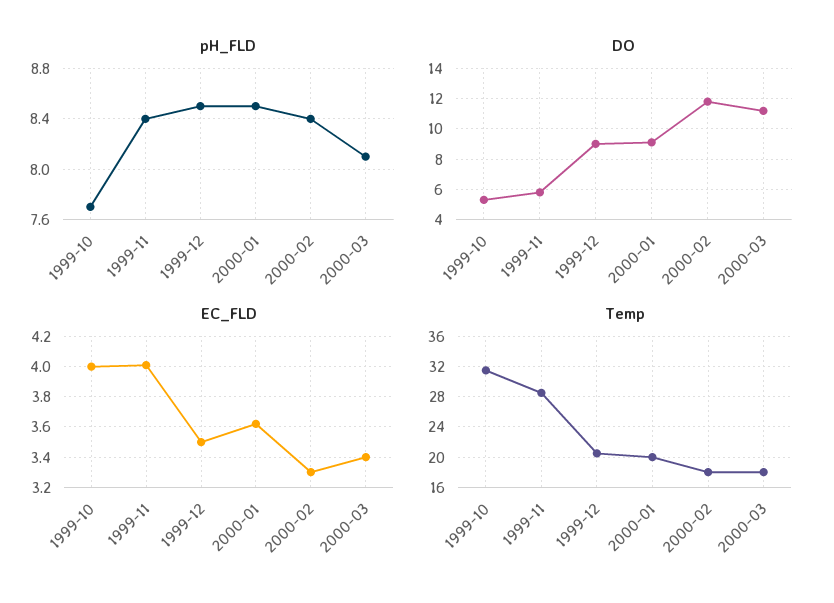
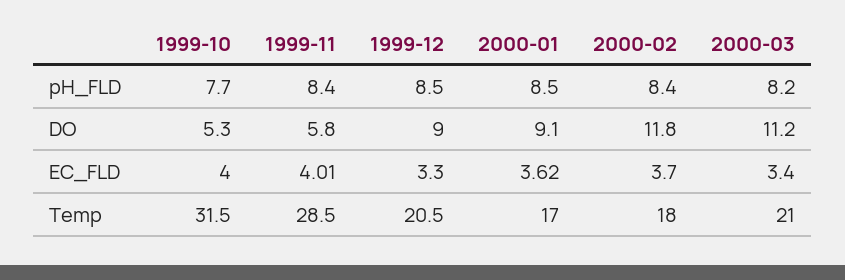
pH_FLD, 2000-03: 8.1 -> 8.2
EC_FLD, 1999-12: 3.5 -> 3.3
EC_FLD, 2000-02: 3.3 -> 3.7
Temp, 2000-01: 20 -> 17
Temp, 2000-03: 18 -> 21

